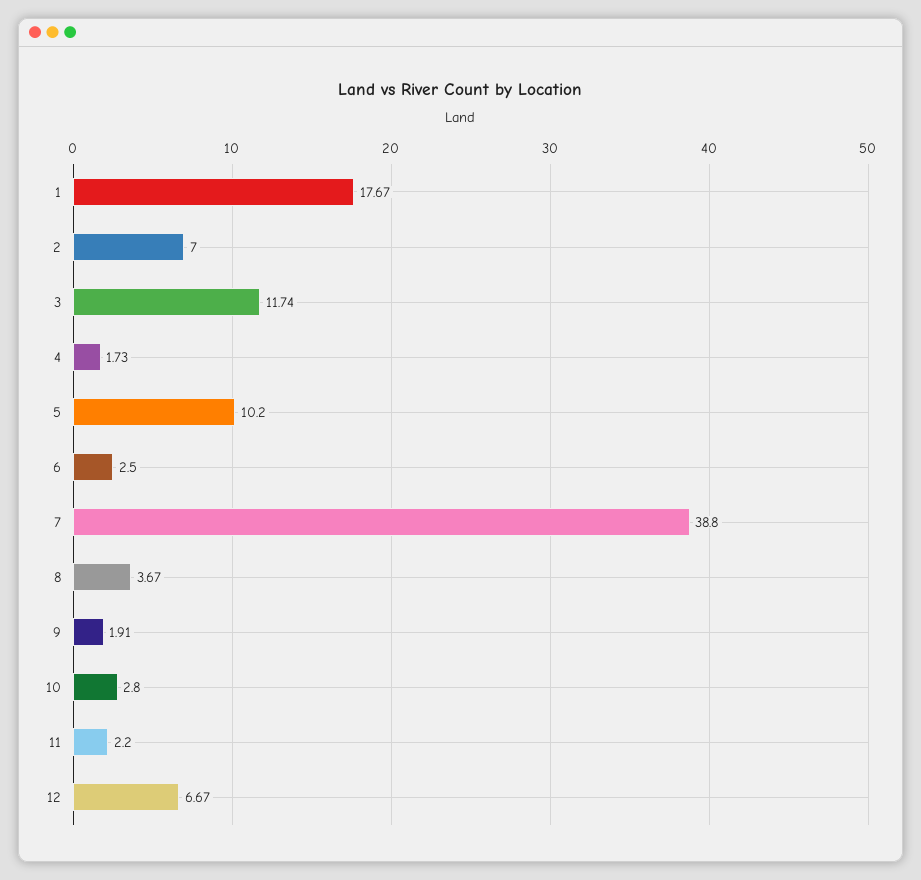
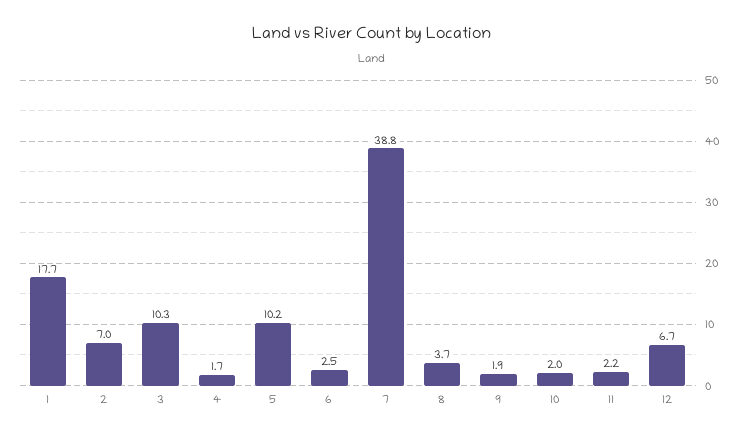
3: 11.74 -> 10.3
10: 2.8 -> 2

